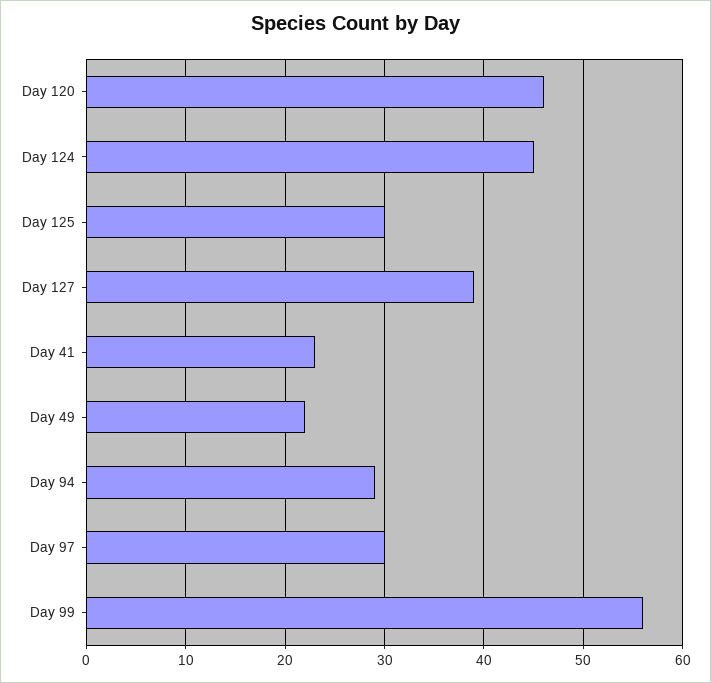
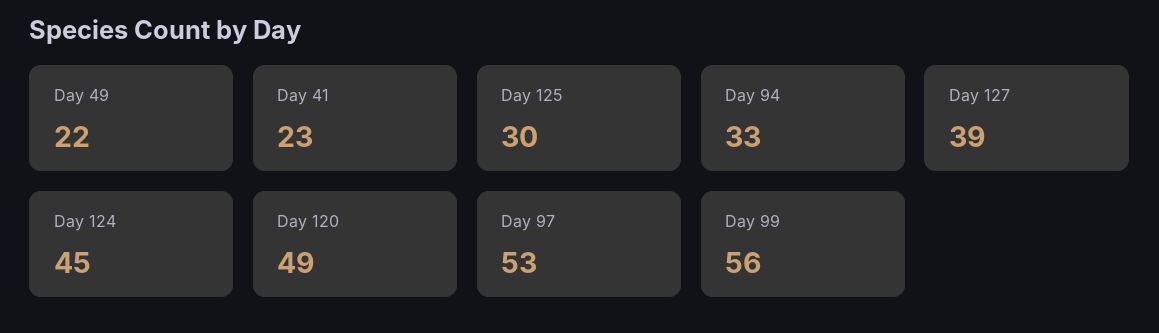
Day 120: 46 -> 49
Day 94: 29 -> 33
Day 97: 30 -> 53

